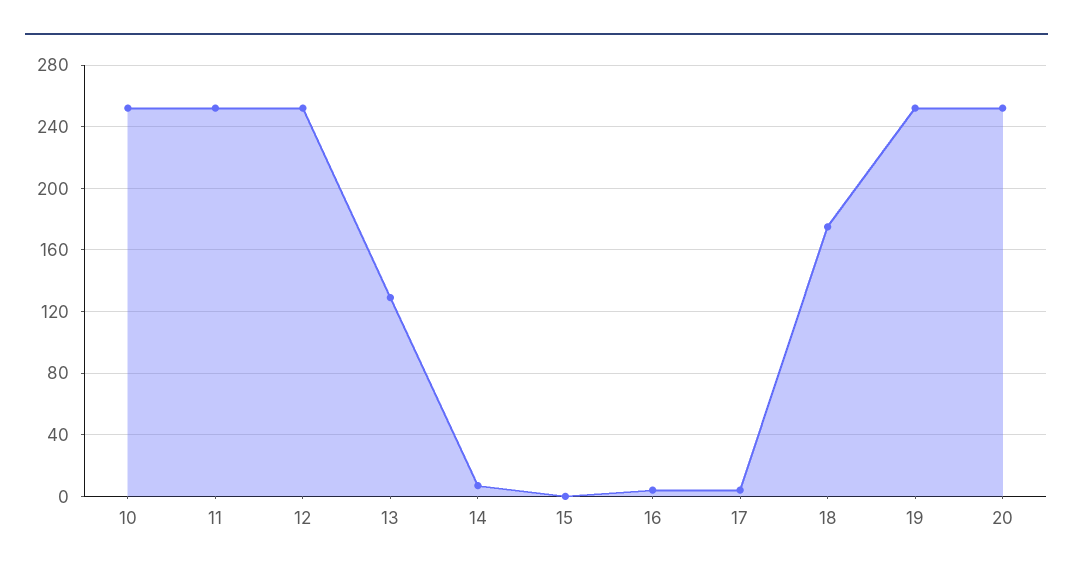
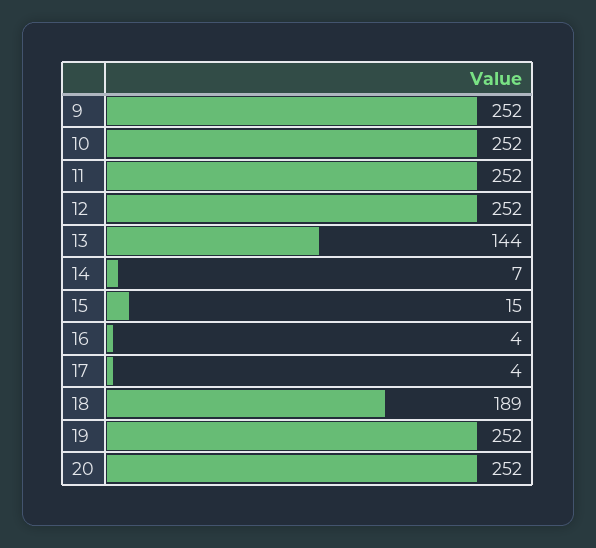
13: 130 -> 144
15: 0 -> 15
18: 175 -> 189
9: none -> 252

